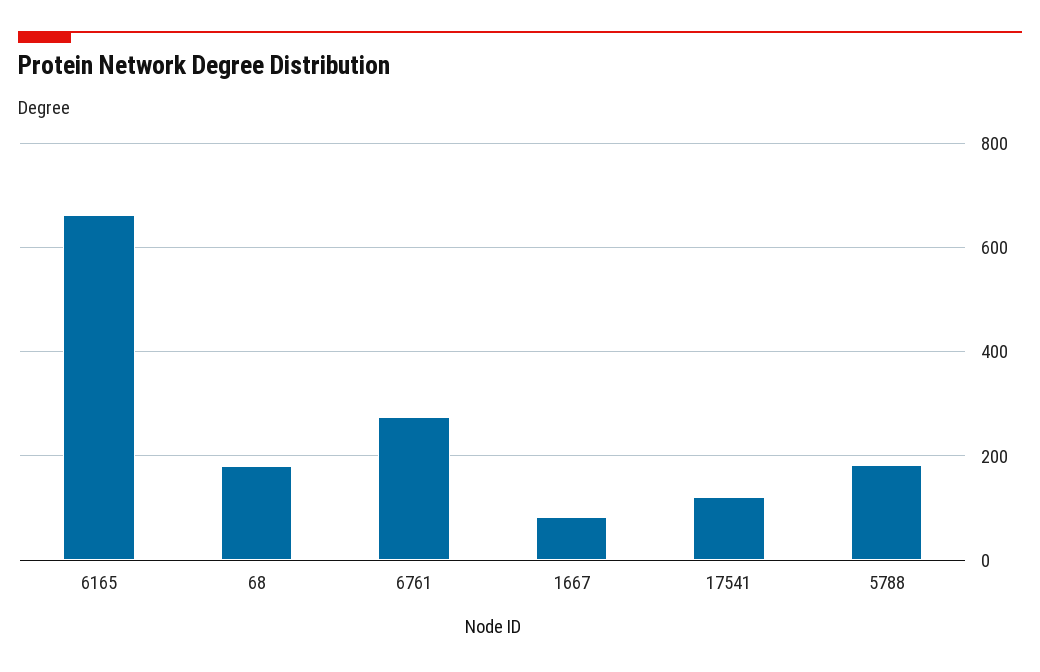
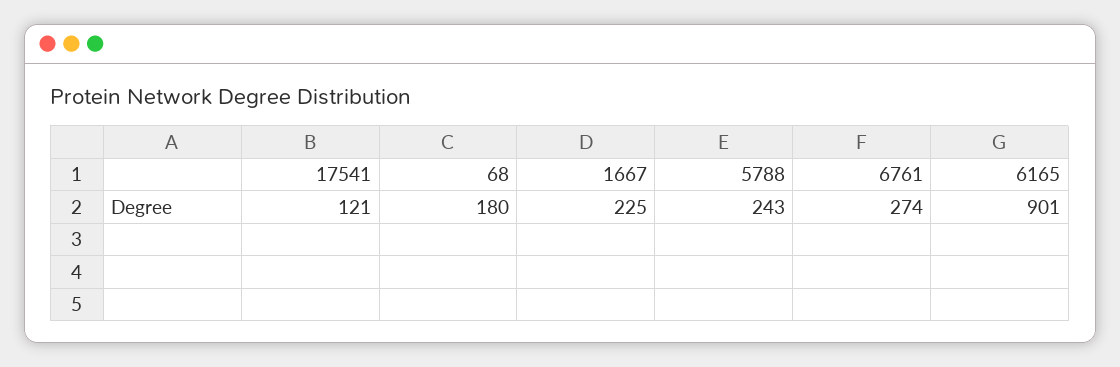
6165: 660 -> 901
1667: 80 -> 225
5788: 180 -> 243

